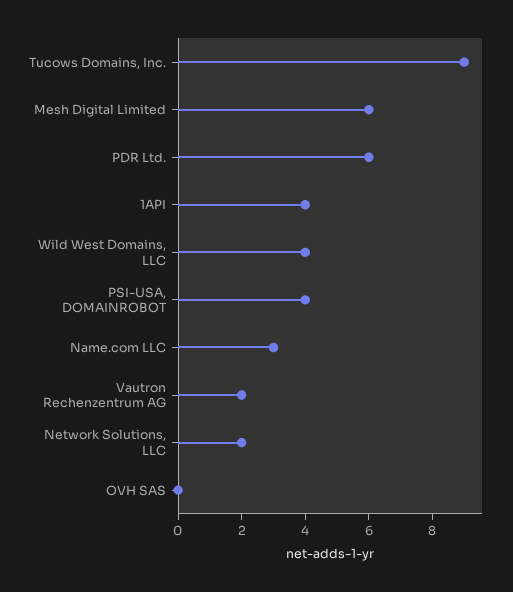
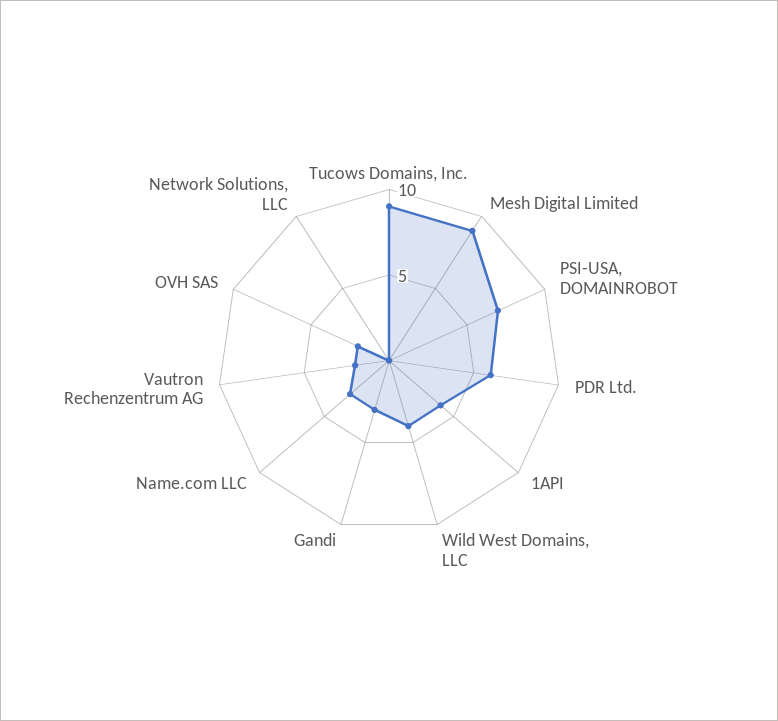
Mesh Digital Limited: 6 -> 9
PSI-USA, DOMAINROBOT: 4 -> 7
Network Solutions, LLC: 2 -> 0
OVH SAS: 0 -> 2
Gandi: none -> 3

